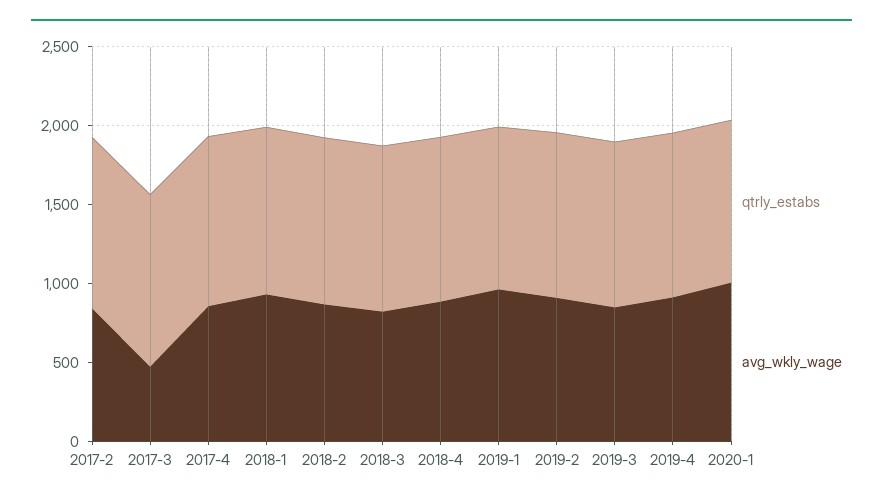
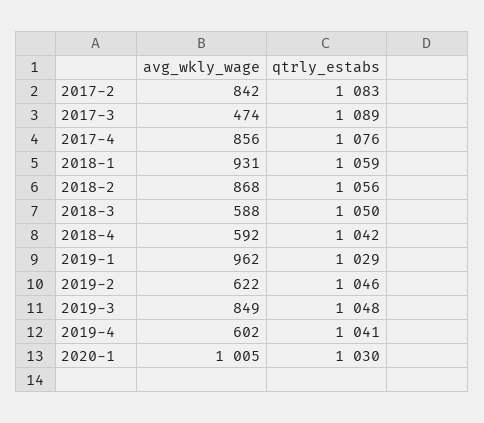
avg_wkly_wage, 2018-3: 800 -> 588
avg_wkly_wage, 2018-4: 900 -> 592
avg_wkly_wage, 2019-2: 900 -> 622
avg_wkly_wage, 2019-4: 900 -> 602

